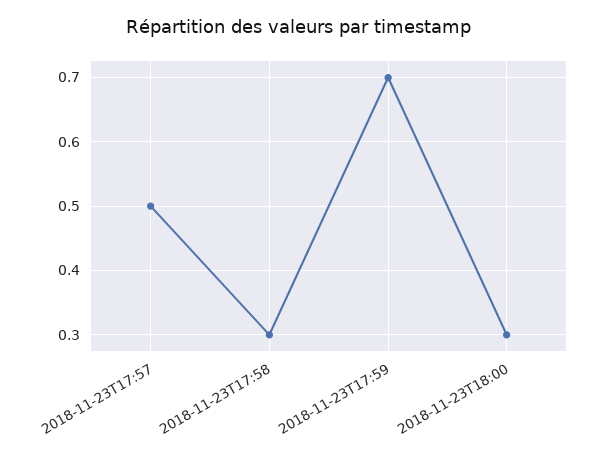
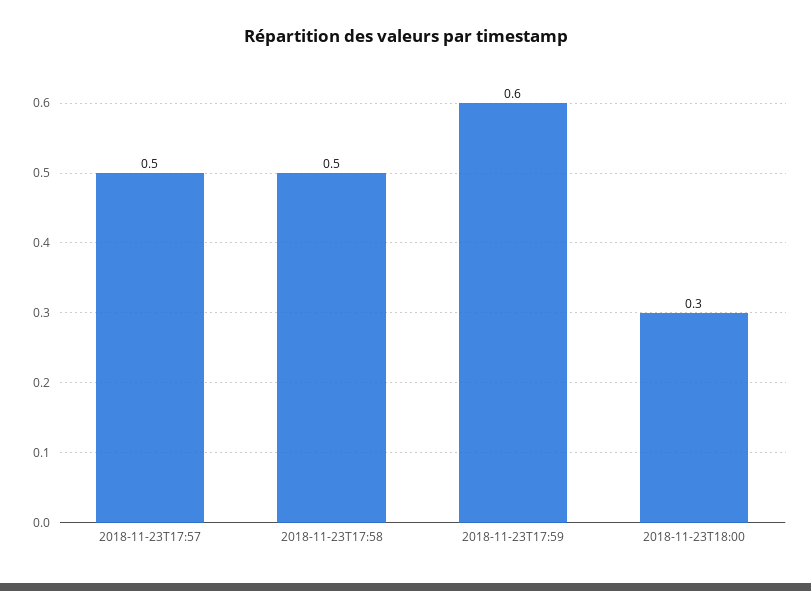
2018-11-23T17:58: 0.3 -> 0.5
2018-11-23T17:59: 0.7 -> 0.6

